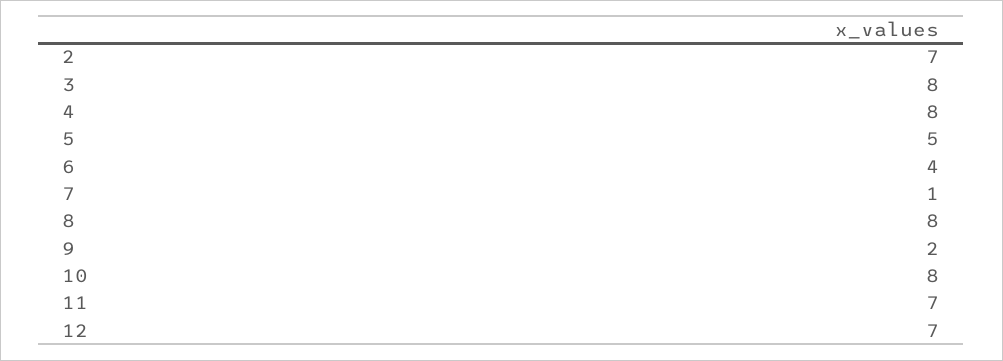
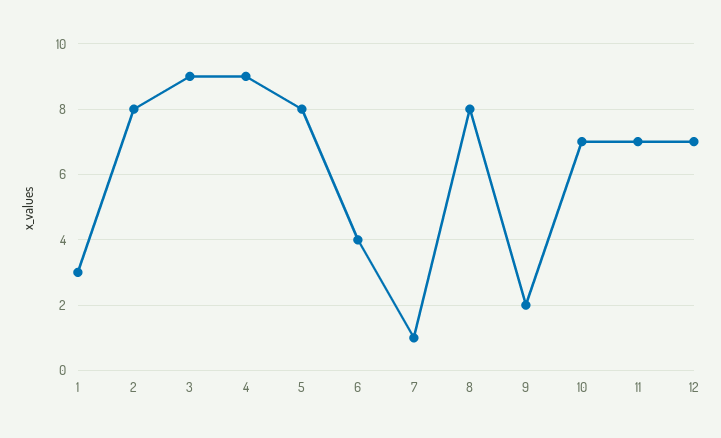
2: 7 -> 8
3: 8 -> 9
4: 8 -> 9
5: 5 -> 8
10: 8 -> 7
1: none -> 3

